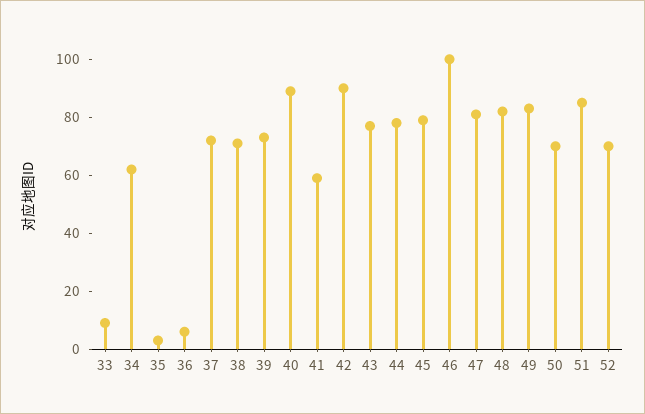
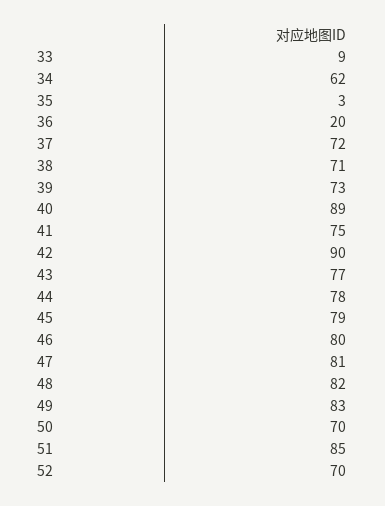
36: 5 -> 20
41: 60 -> 75
46: 100 -> 80

